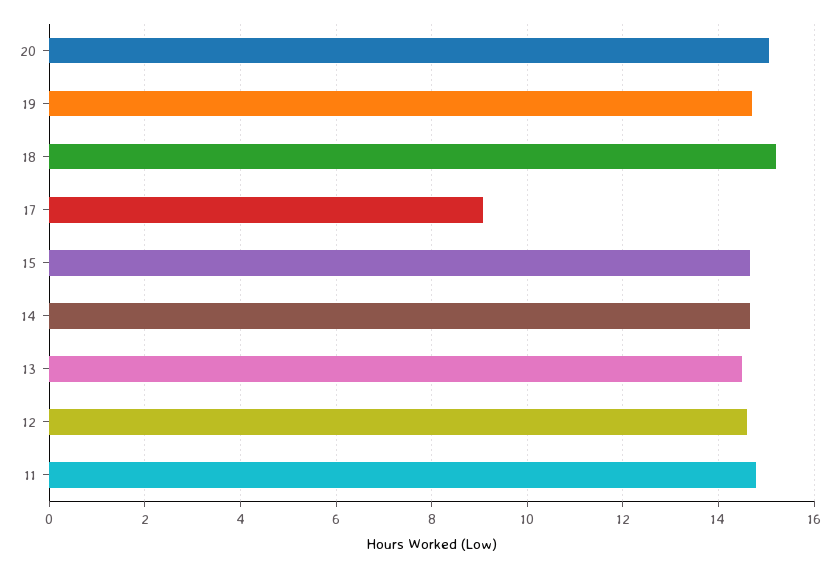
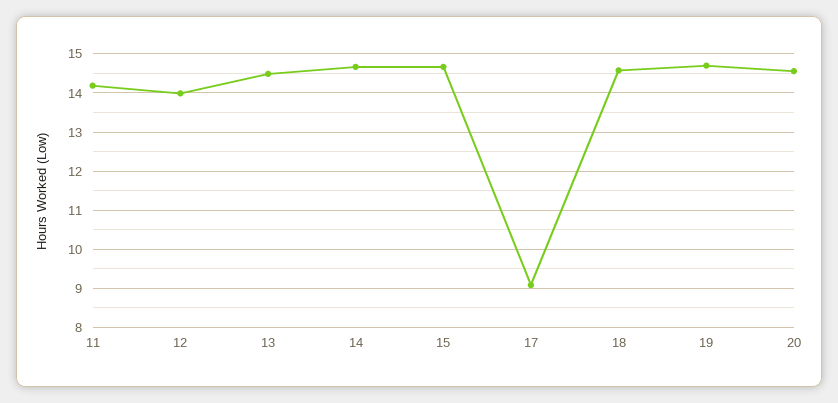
20: 15 -> 14.6
18: 15.2 -> 14.6
12: 14.6 -> 14
11: 14.8 -> 14.2

